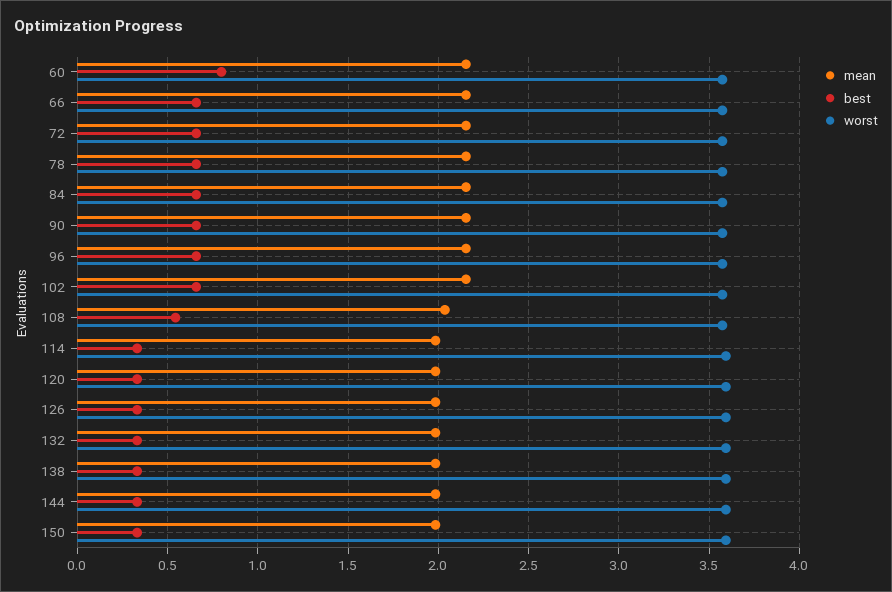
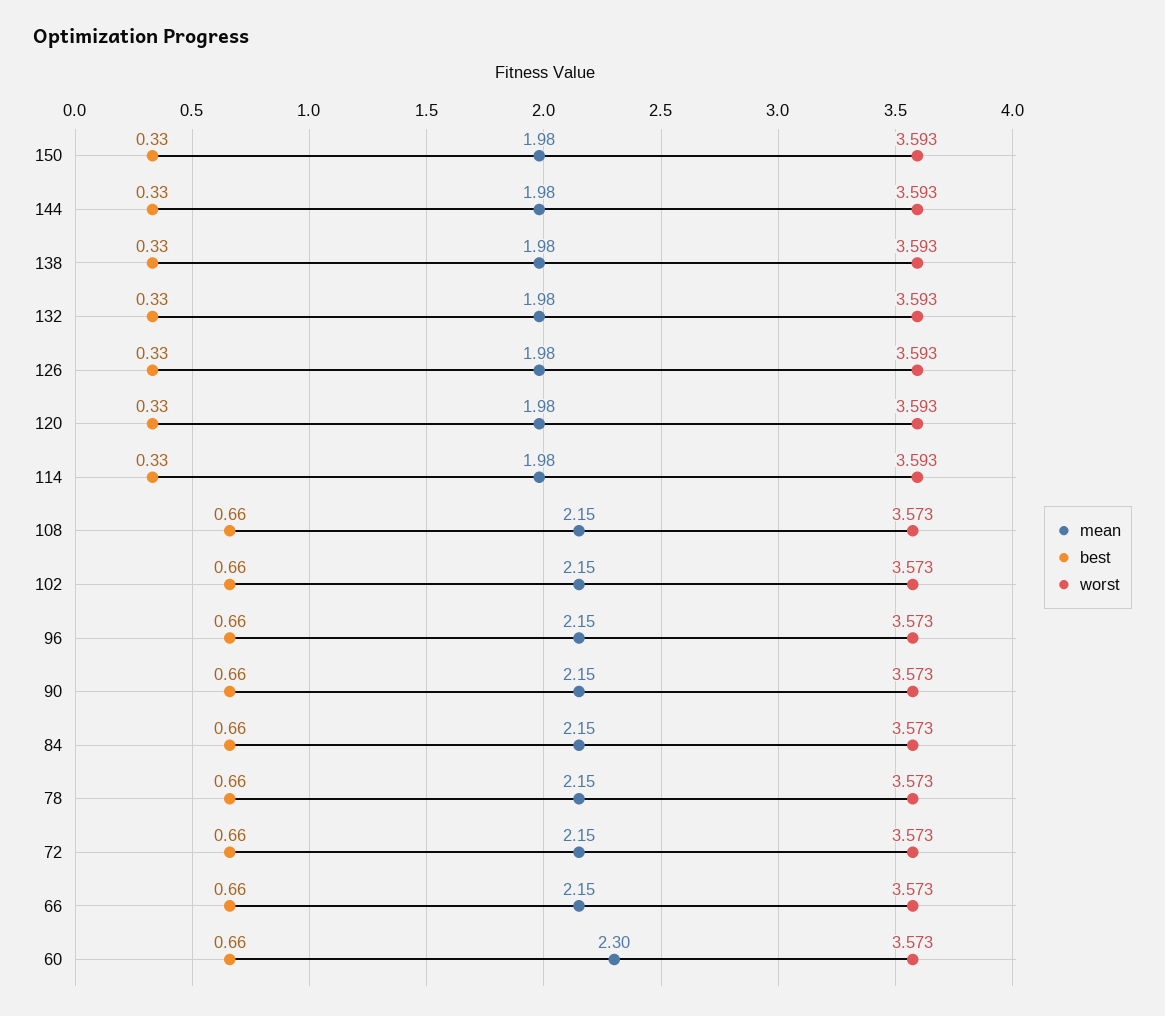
mean, 60: 2.15 -> 2.3
best, 60: 0.8 -> 0.66
mean, 108: 2.05 -> 2.15
best, 108: 0.55 -> 0.66

